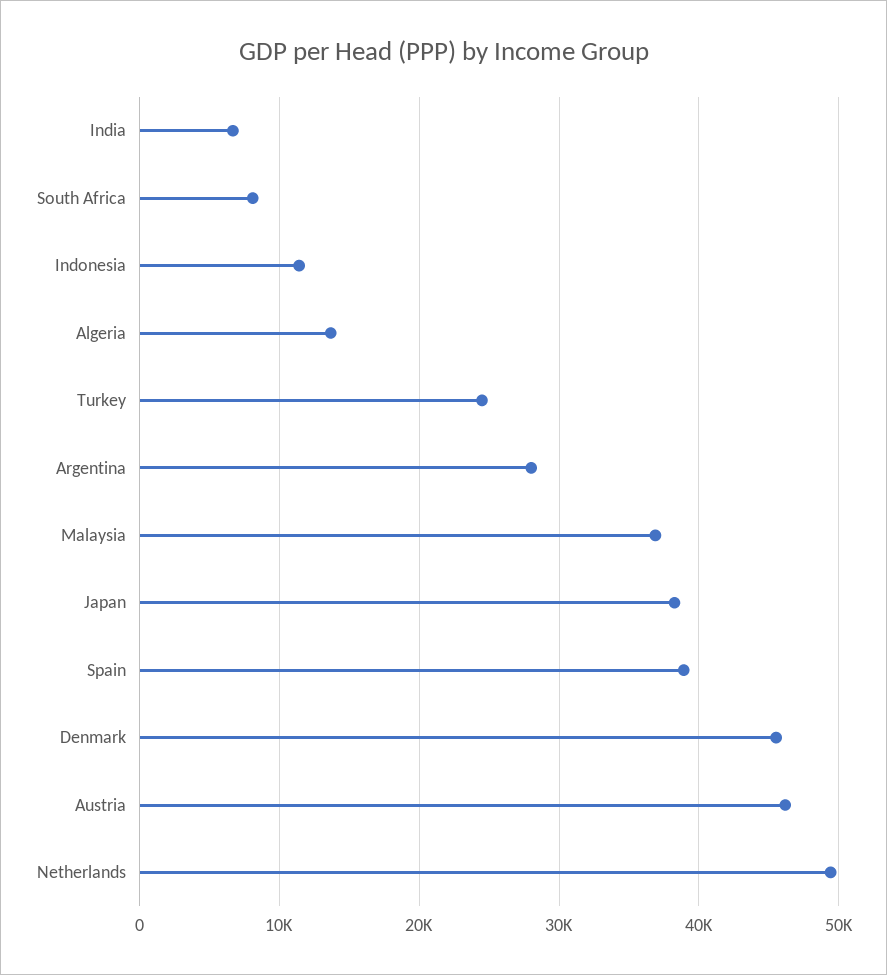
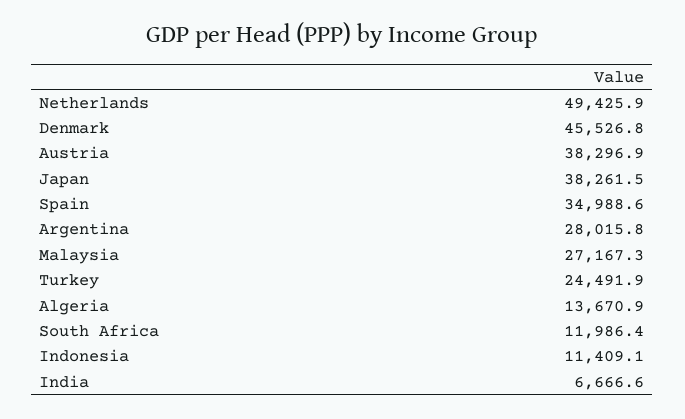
South Africa: 8000 -> 11986.4
Malaysia: 37000 -> 27167.3
Spain: 39000 -> 34988.6
Austria: 46000 -> 38296.9

